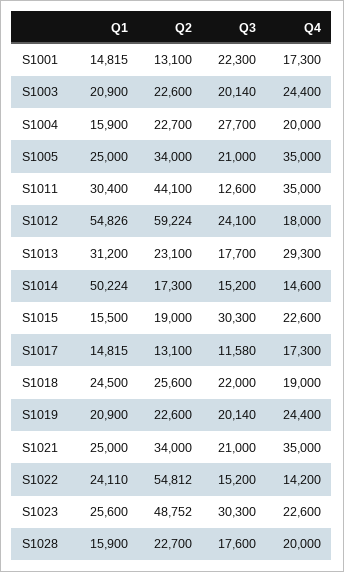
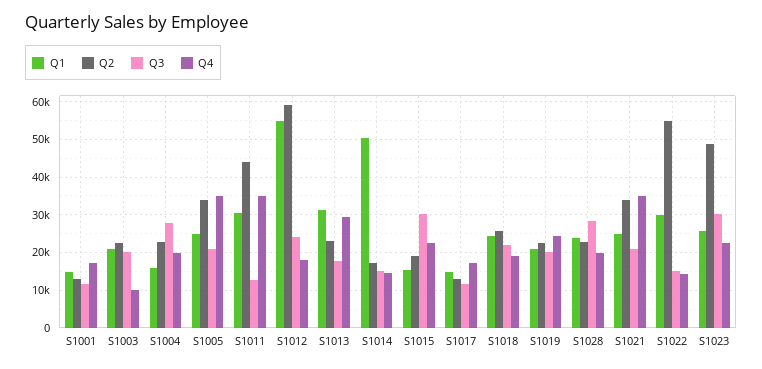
Q3, S1001: 22300 -> 12000
Q4, S1003: 24400 -> 10000
Q1, S1022: 24110 -> 30000
Q1, S1028: 15900 -> 24000
Q3, S1028: 17600 -> 28000

